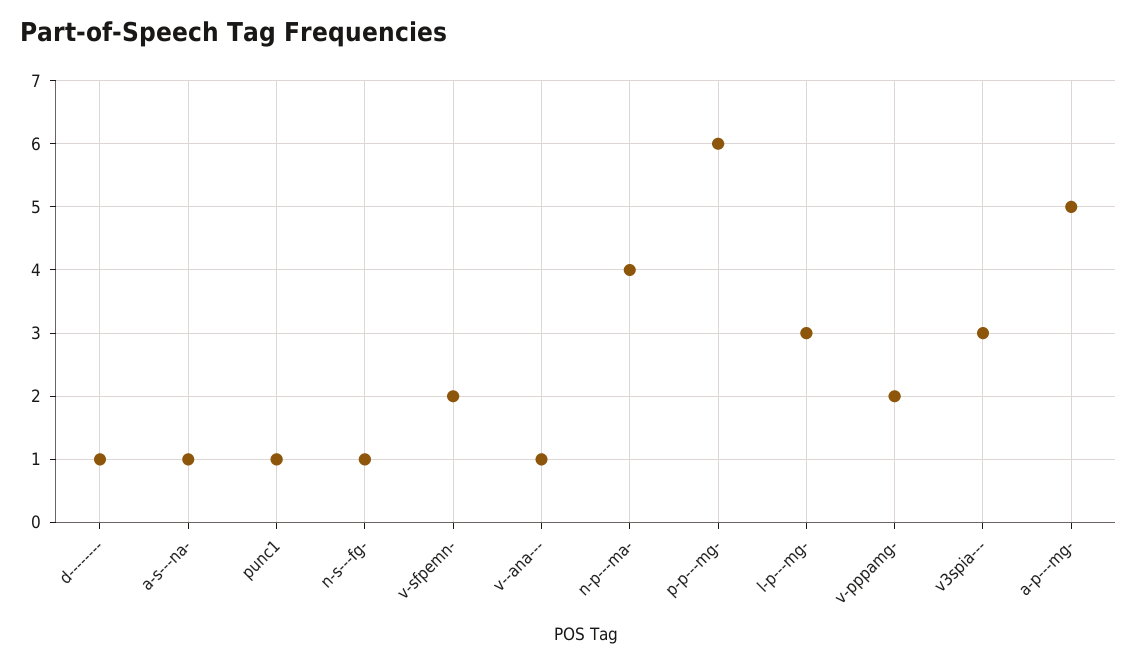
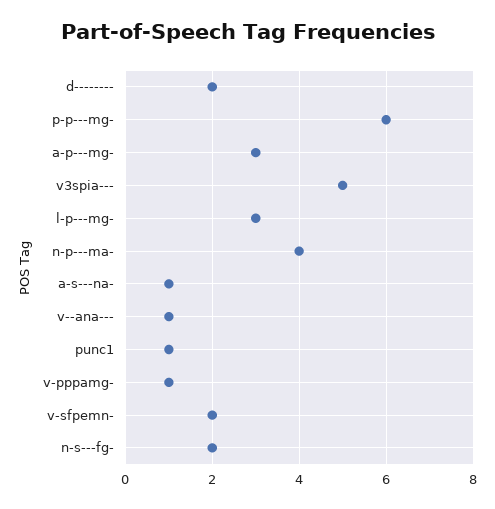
d--------: 1 -> 2
n-s---fg-: 1 -> 2
v-pppamg-: 2 -> 1
v3spia---: 3 -> 5
a-p---mg-: 5 -> 3

